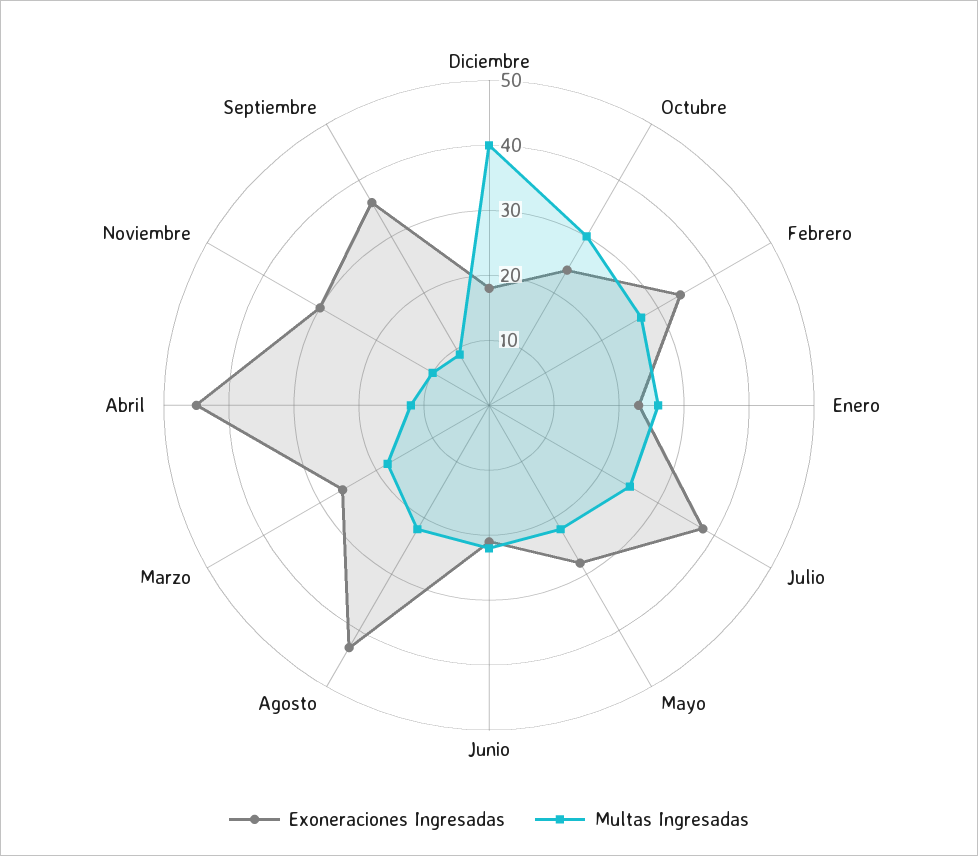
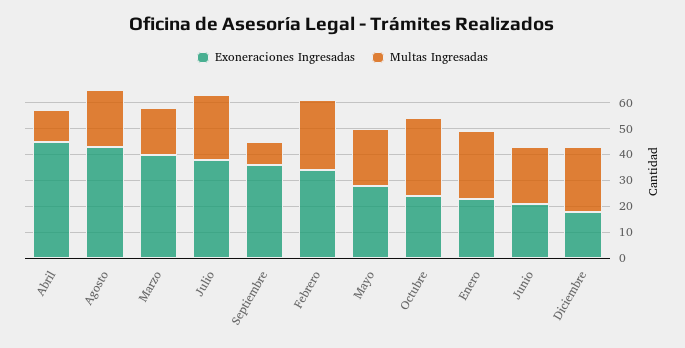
Multas Ingresadas, Diciembre: 40 -> 25
Exoneraciones Ingresadas, Marzo: 25 -> 40
Exoneraciones Ingresadas, Noviembre: 30 -> none
Multas Ingresadas, Noviembre: 10 -> none

